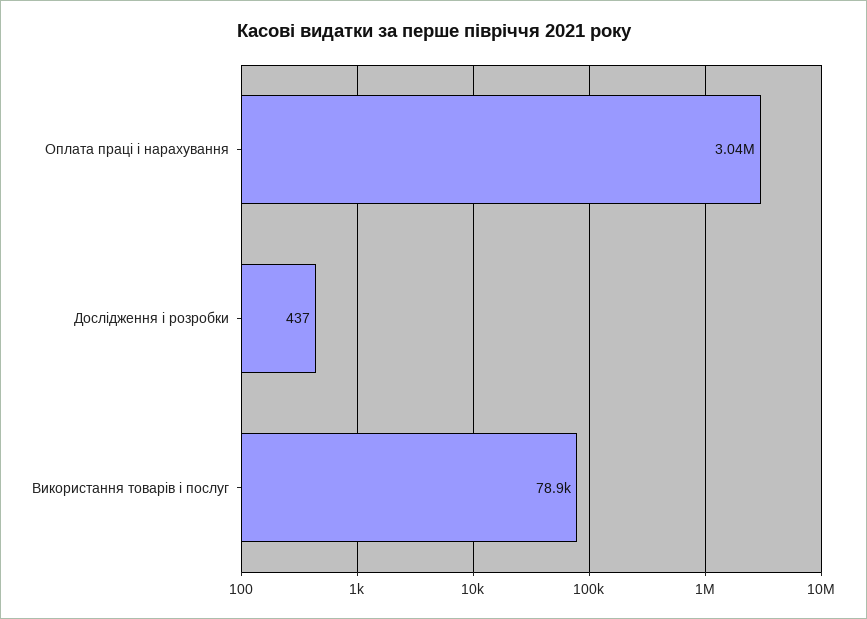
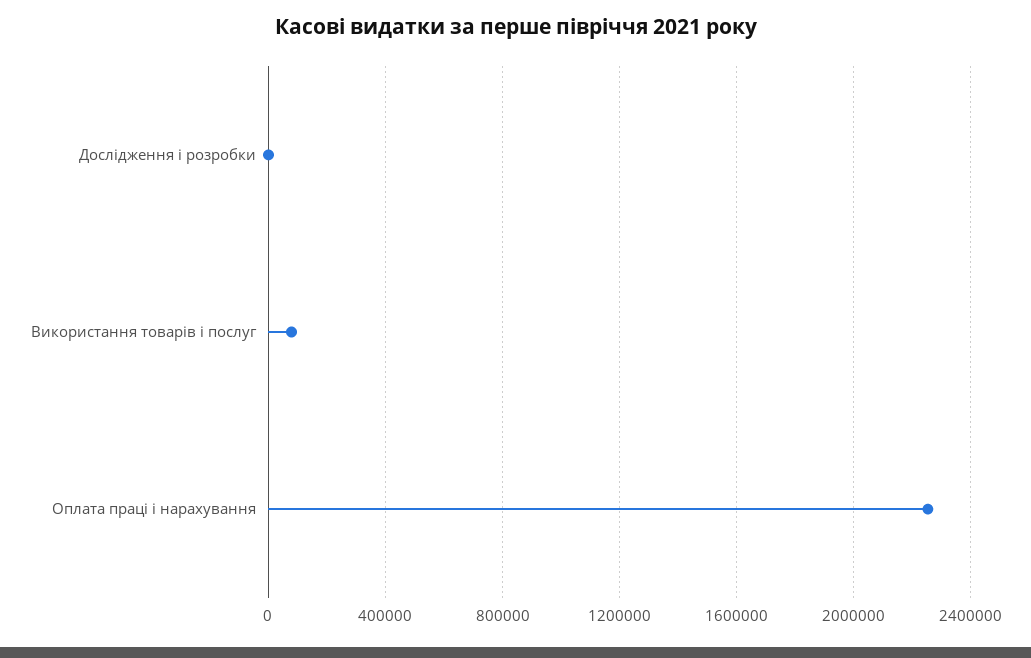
Оплата праці і нарахування: 3040000 -> 2250000

